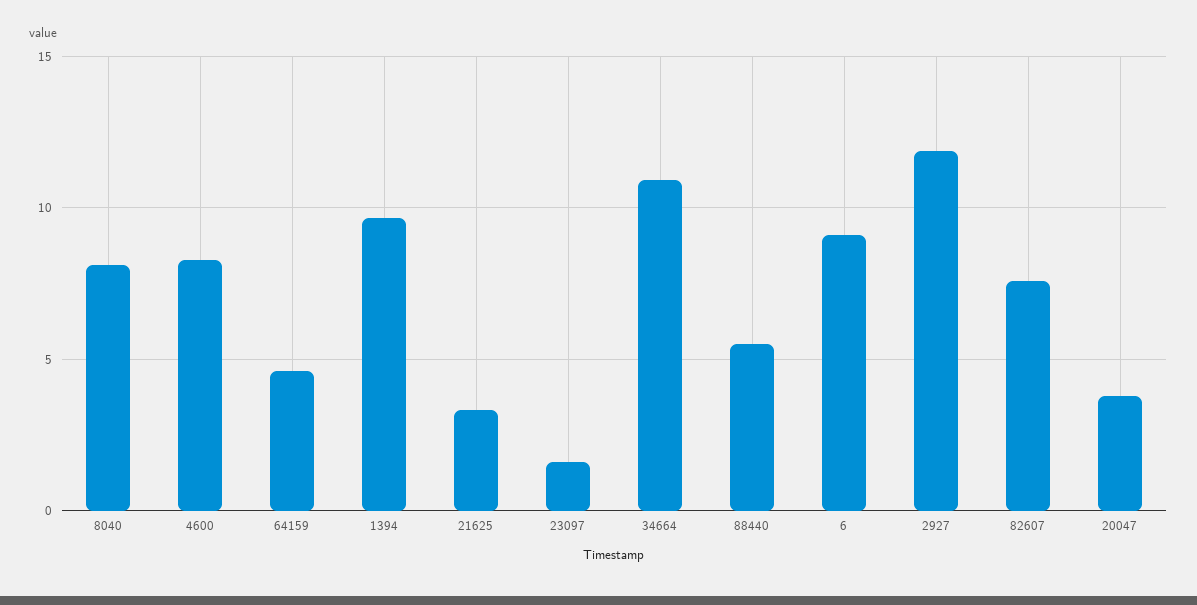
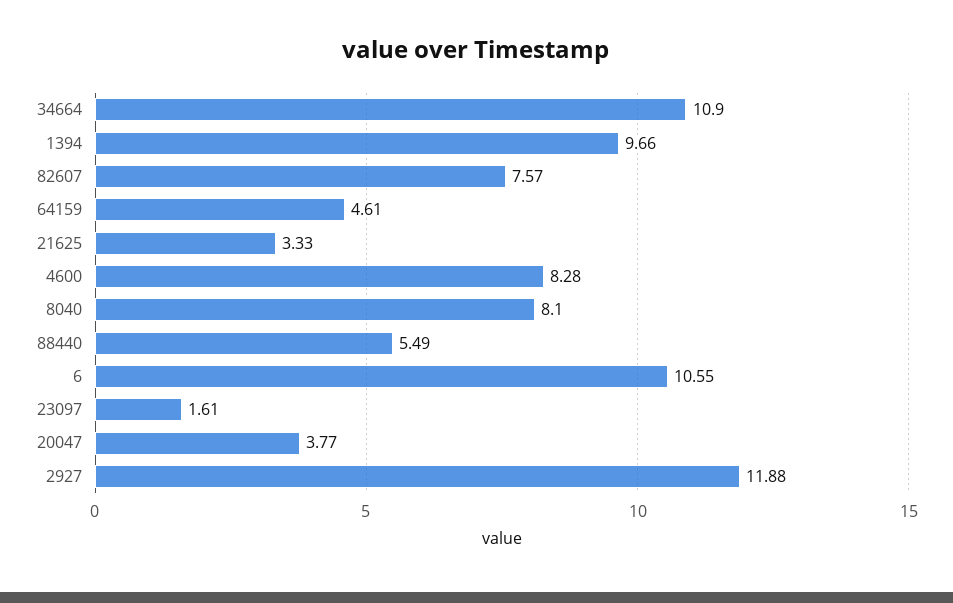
6: 9 -> 10.55

